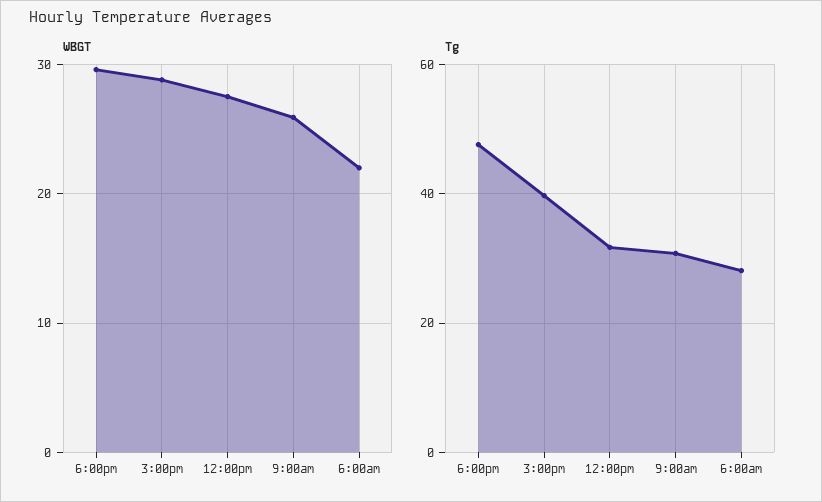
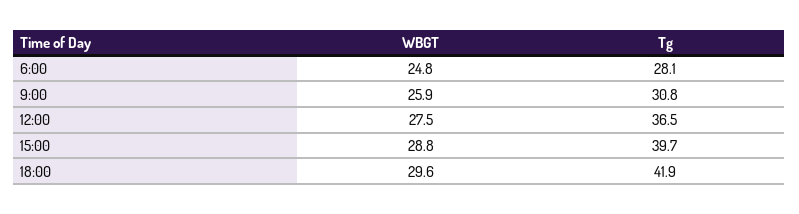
WBGT, 6:00am: 22 -> 24.8
Tg, 6:00pm: 48 -> 41.9
Tg, 12:00pm: 32 -> 36.5

